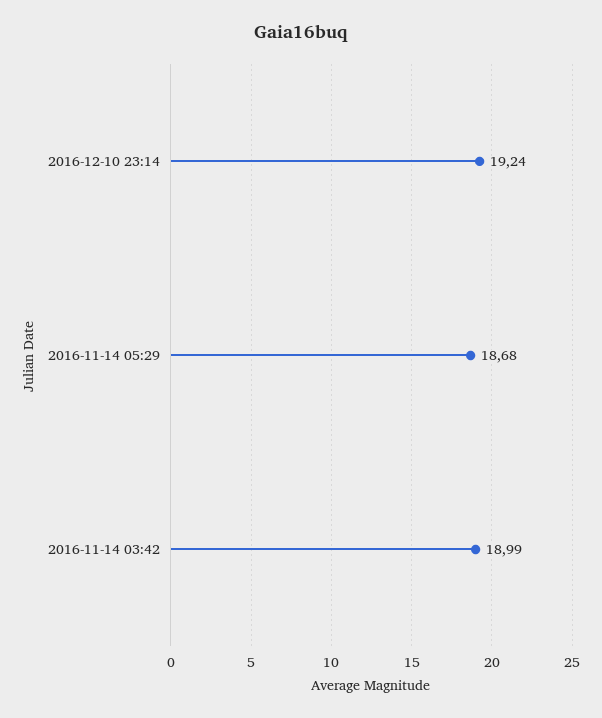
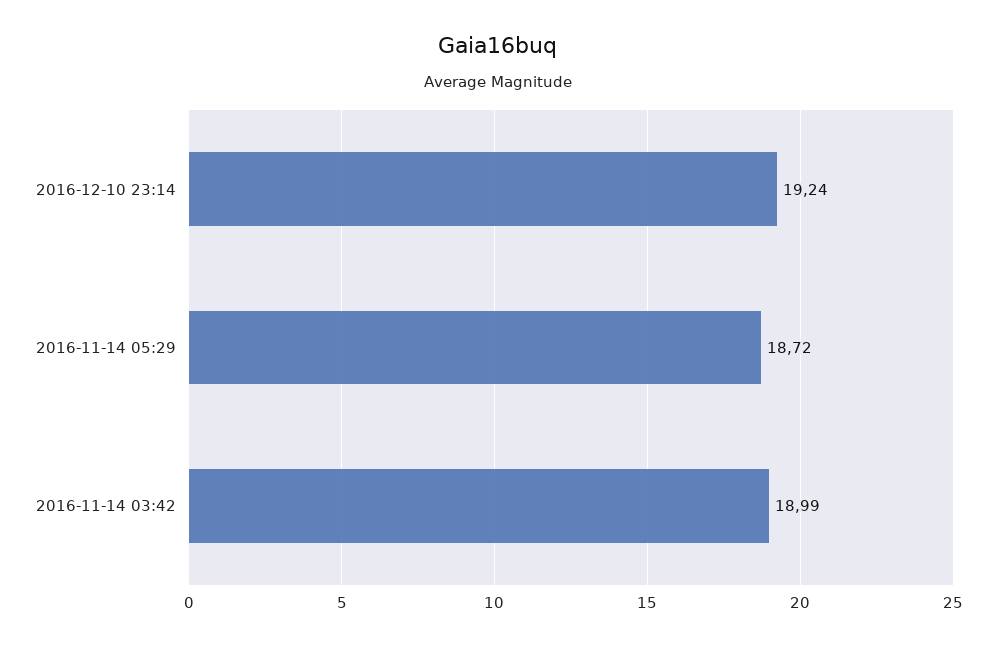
2016-11-14 05:29: 18.68 -> 18.72

